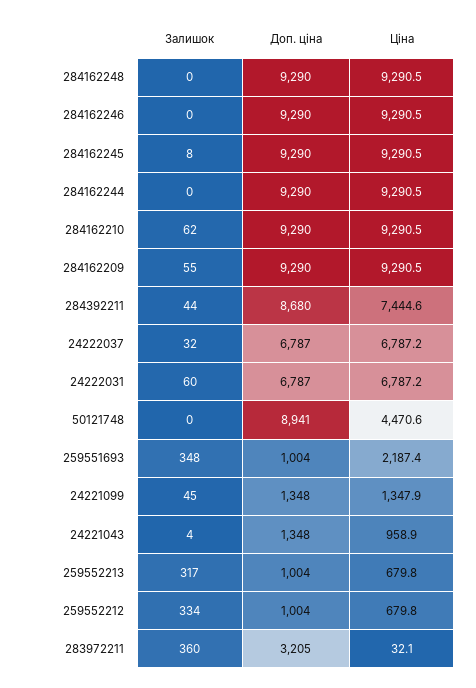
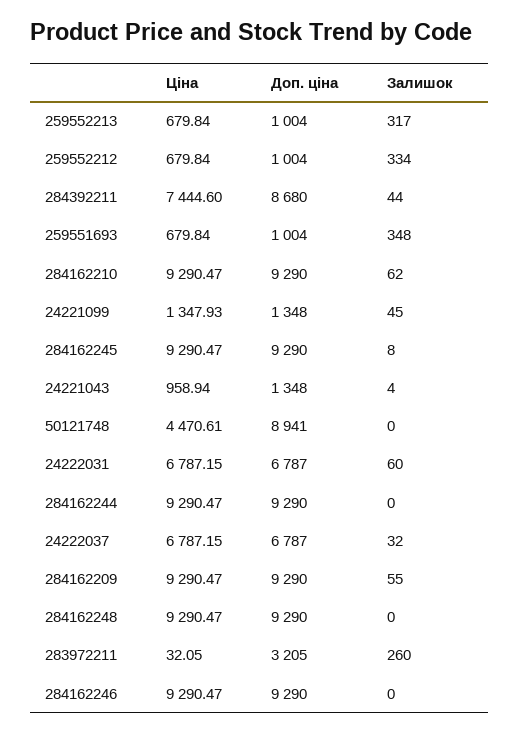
Ціна, 259551693: 2187.4 -> 679.84
Залишок, 283972211: 360 -> 260

